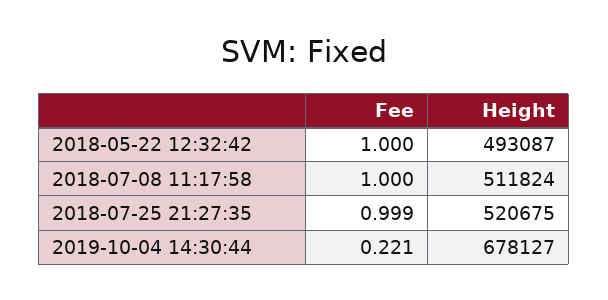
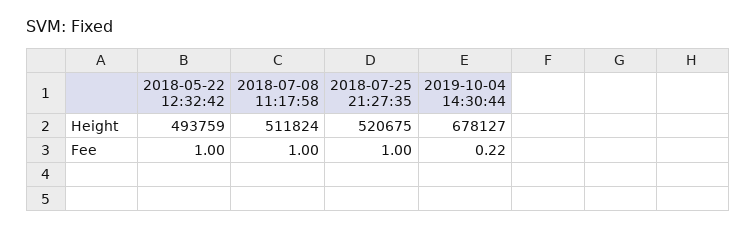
Height, 2018-05-22 12:32:42: 493087 -> 493759
Fee, 2018-07-25 21:27:35: 0.999 -> 1
Fee, 2019-10-04 14:30:44: 0.221 -> 0.22

